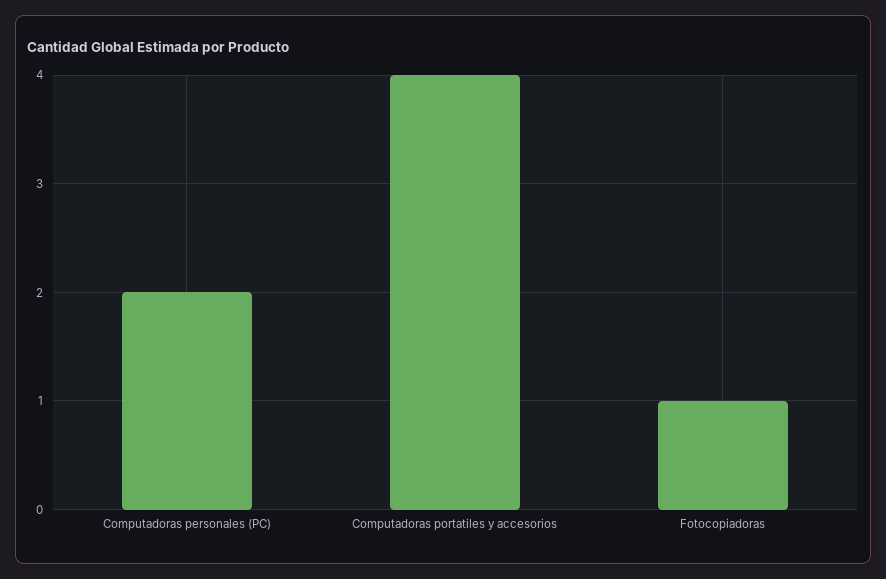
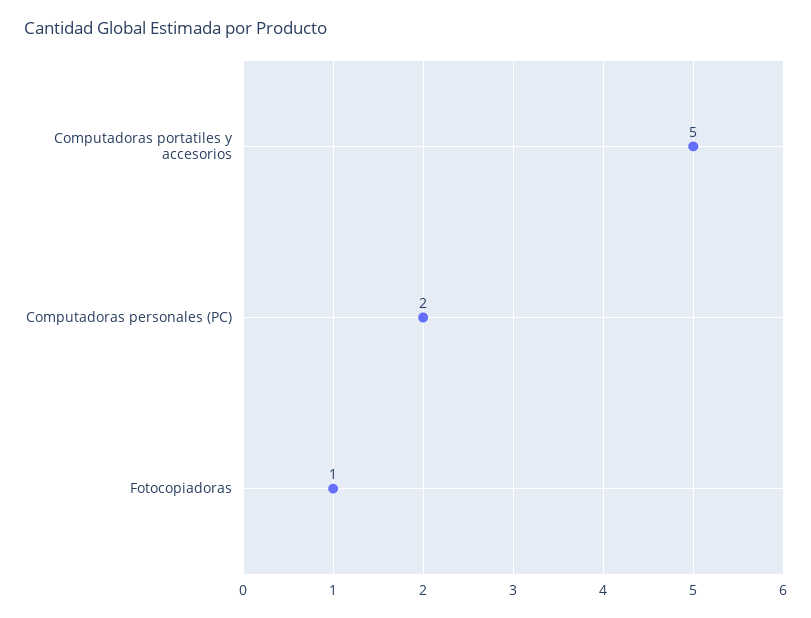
Computadoras portatiles y accesorios: 4 -> 5

